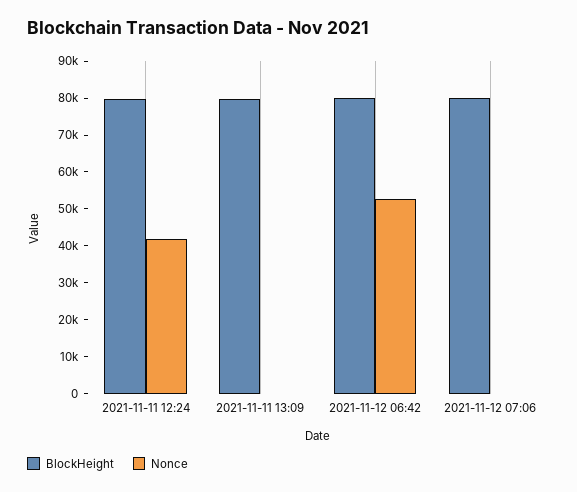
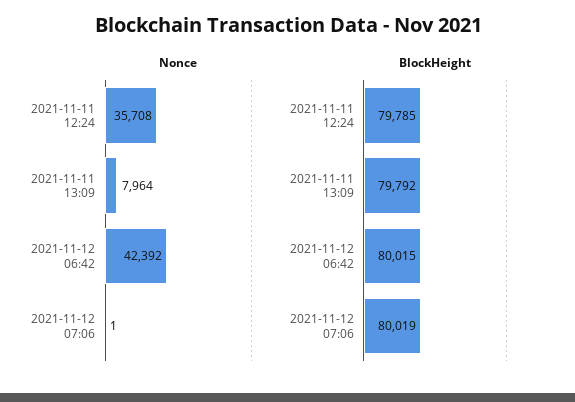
Nonce, 2021-11-11 12:24: 42500 -> 35708
Nonce, 2021-11-11 13:09: 0 -> 7964
Nonce, 2021-11-12 06:42: 52500 -> 42392

